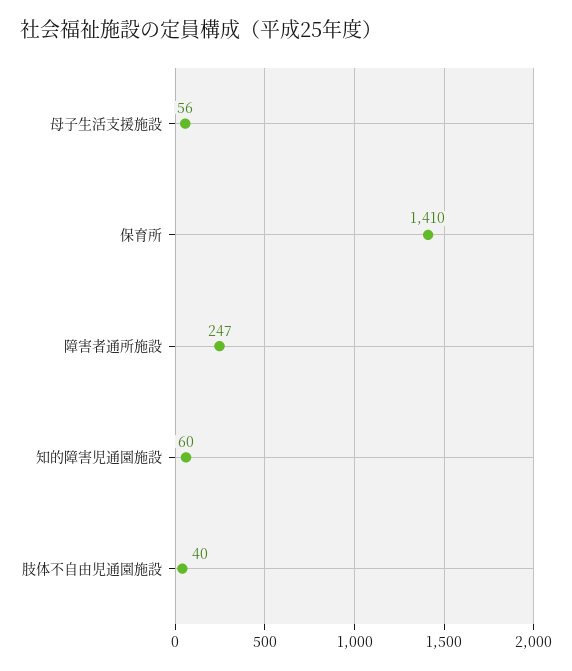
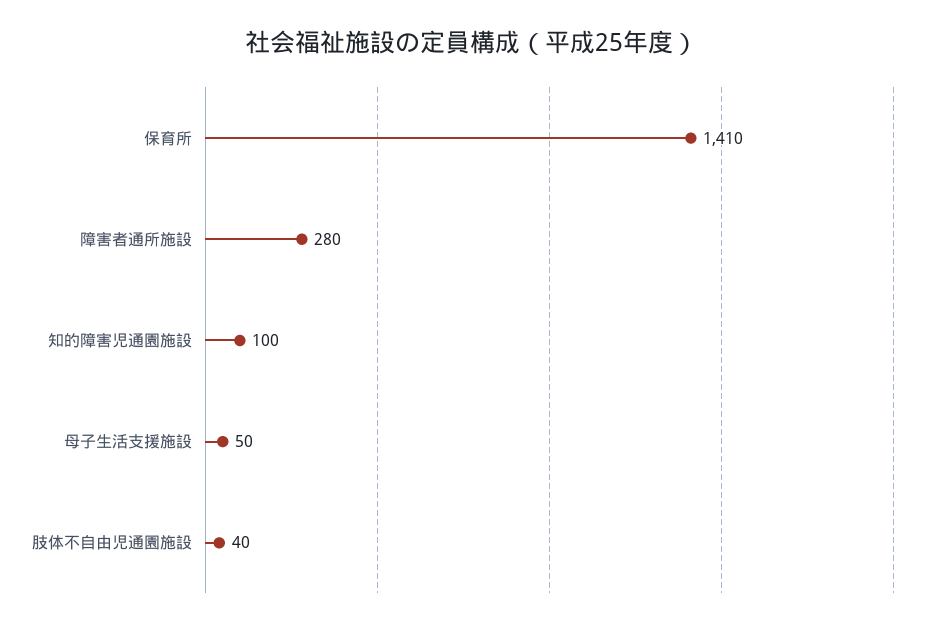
母子生活支援施設: 56 -> 50
障害者通所施設: 247 -> 280
知的障害児通園施設: 60 -> 100

